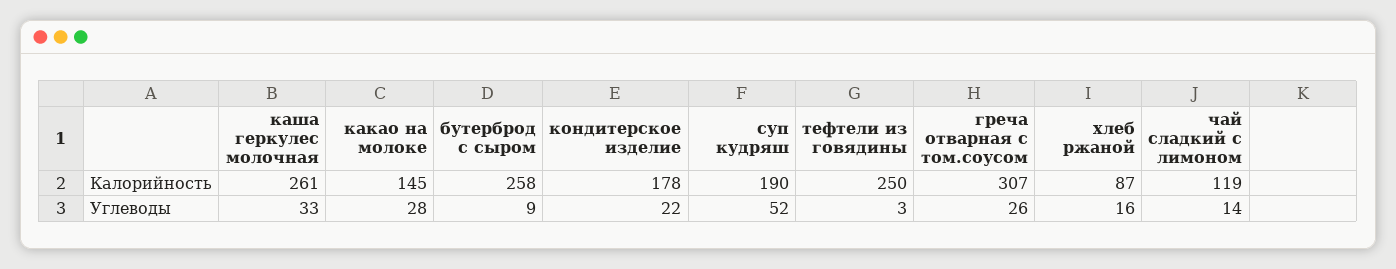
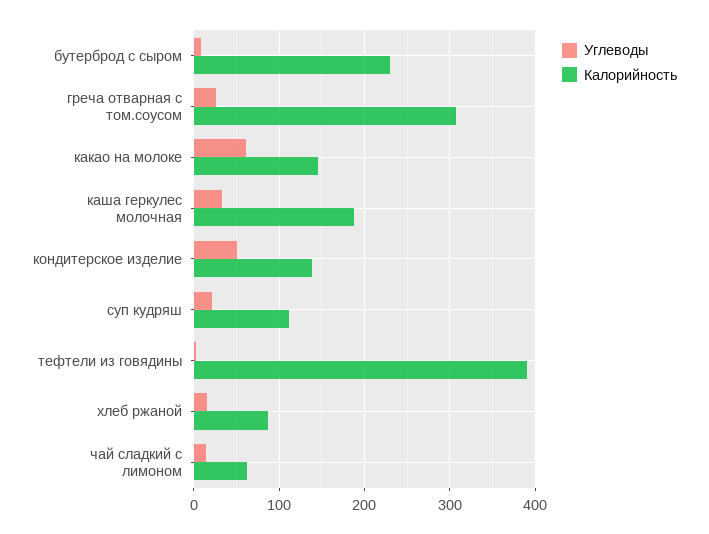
Калорийность, каша геркулес молочная: 261 -> 190
Калорийность, бутерброд с сыром: 258 -> 230
Калорийность, кондитерское изделие: 178 -> 140
Калорийность, суп кудряш: 190 -> 110
Калорийность, тефтели из говядины: 250 -> 390
Калорийность, чай сладкий с лимоном: 119 -> 60
Углеводы, какао на молоке: 28 -> 60
Углеводы, кондитерское изделие: 22 -> 50
Углеводы, суп кудряш: 52 -> 20

